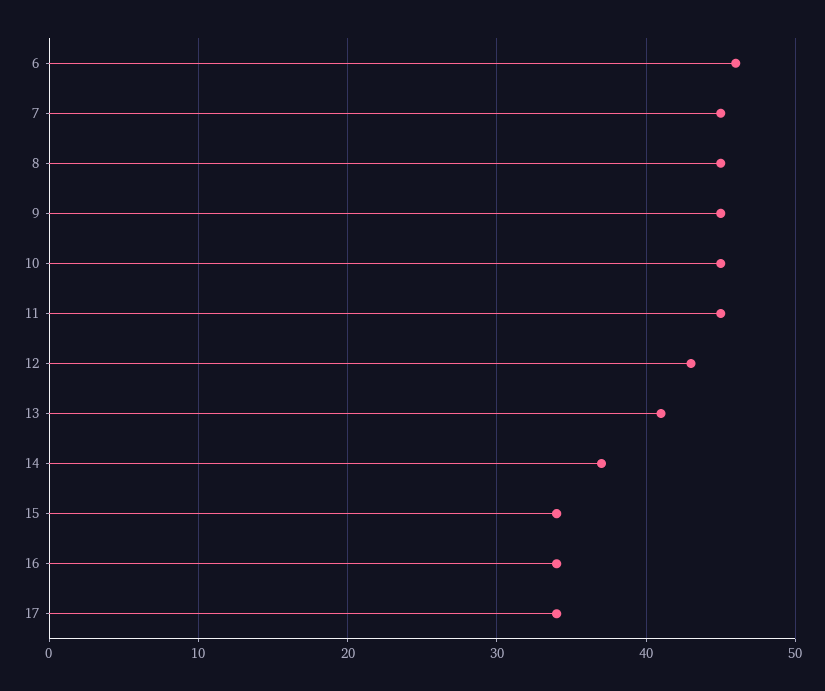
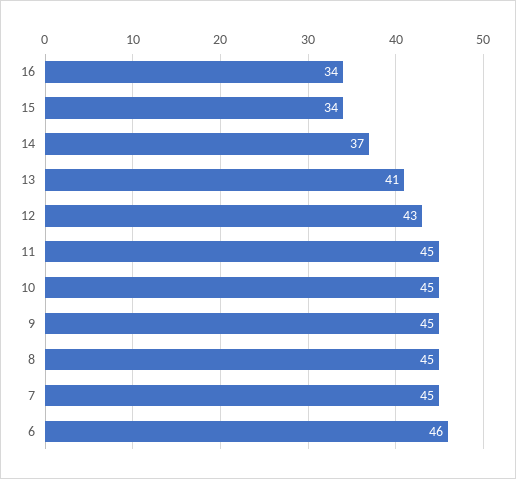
17: 34 -> none

